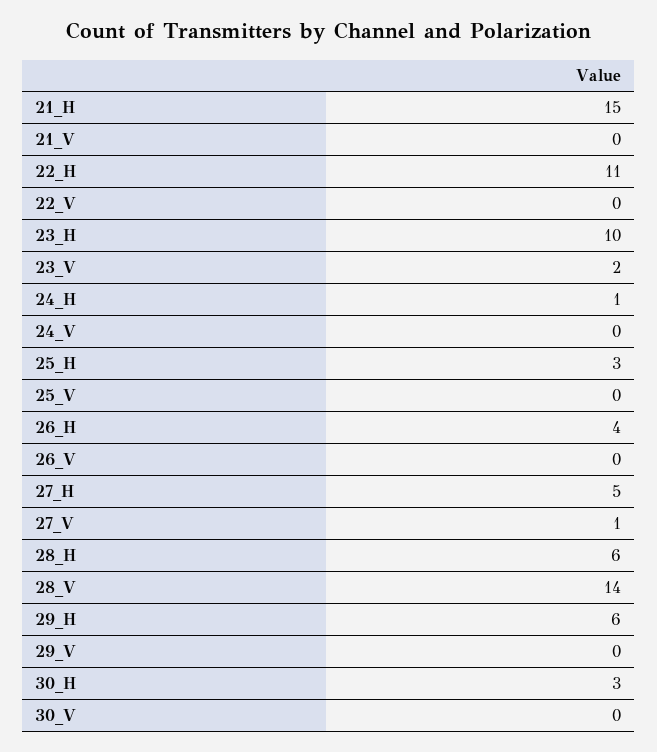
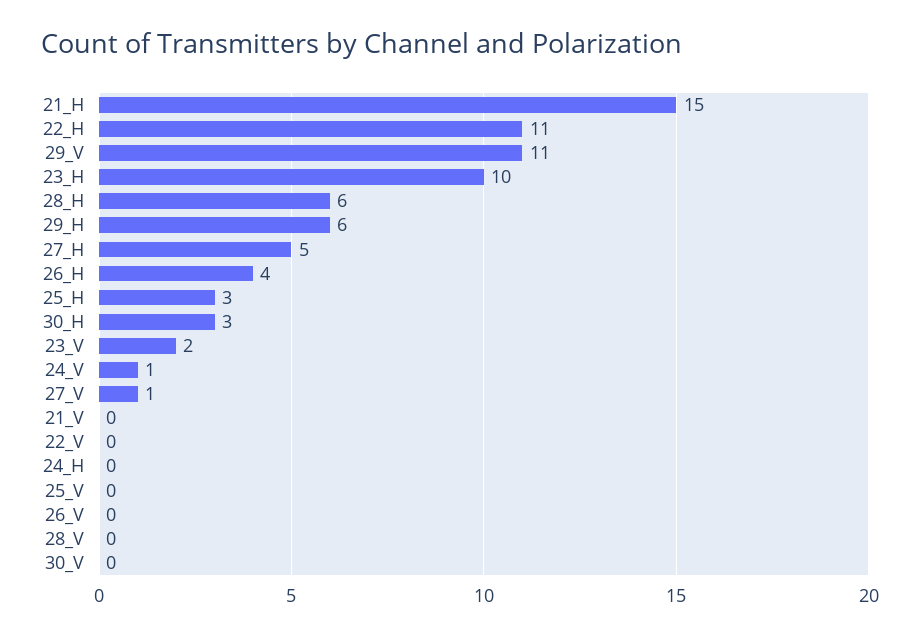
24_H: 1 -> 0
24_V: 0 -> 1
28_V: 14 -> 0
29_V: 0 -> 11

